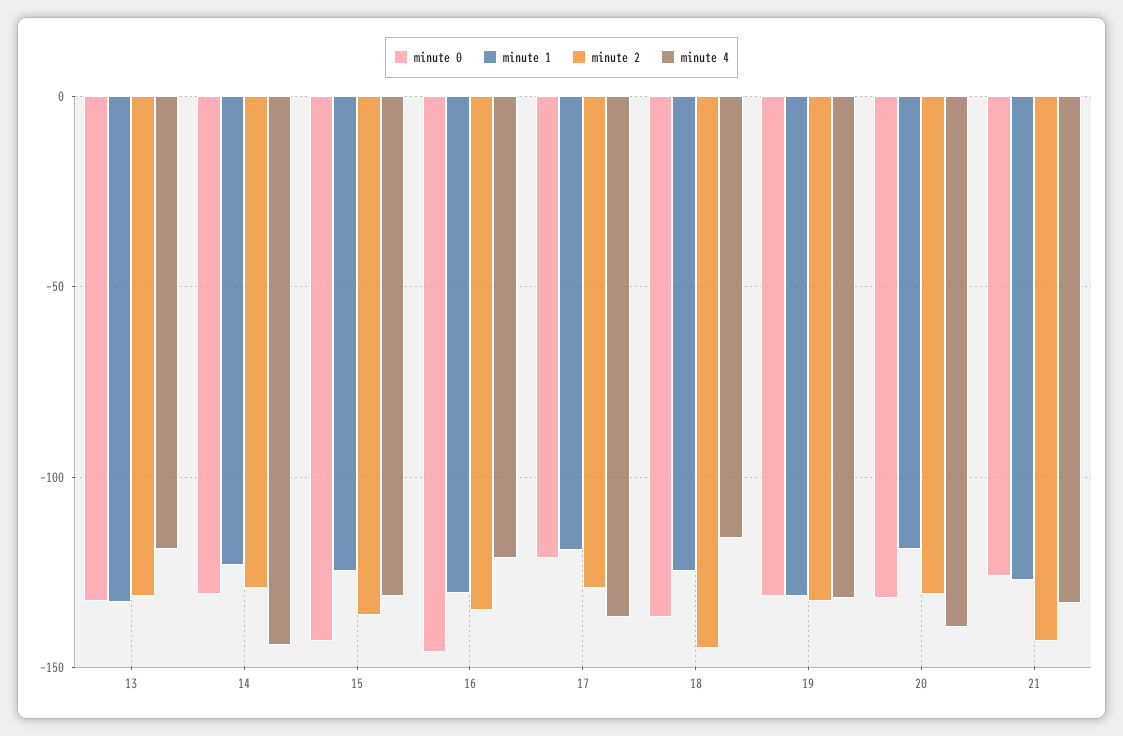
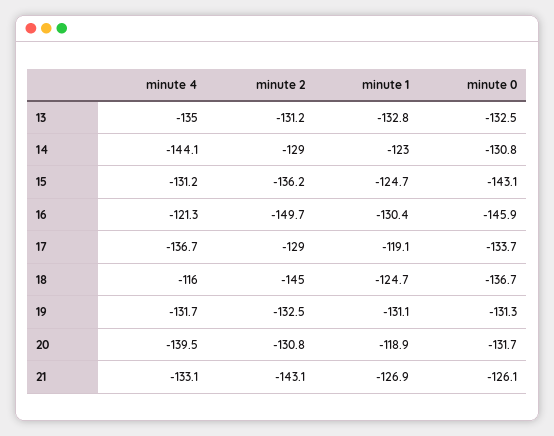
minute 4, 13: -120 -> -135
minute 2, 16: -135 -> -149.7
minute 0, 17: -120 -> -133.7

